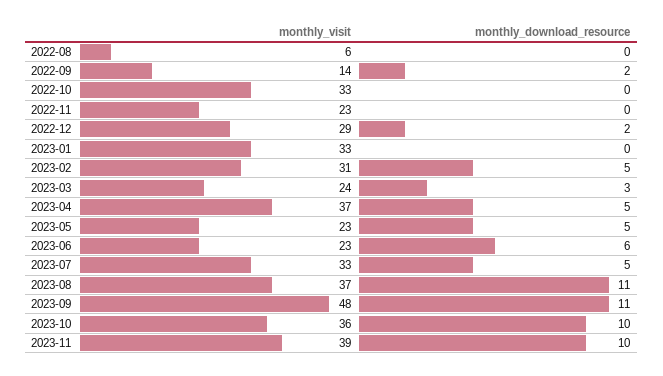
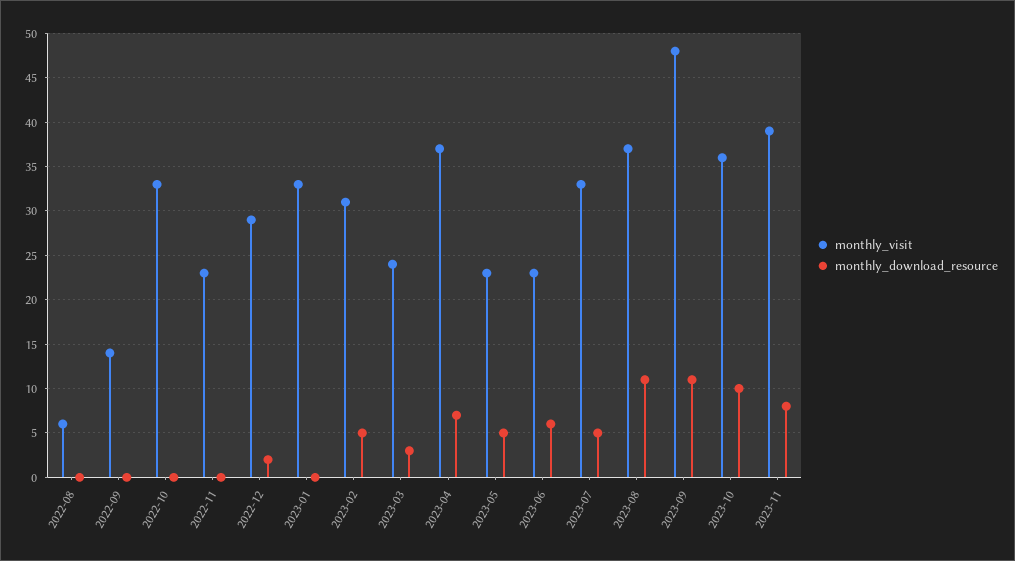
monthly_download_resource, 2022-09: 2 -> 0
monthly_download_resource, 2023-04: 5 -> 7
monthly_download_resource, 2023-11: 10 -> 8

